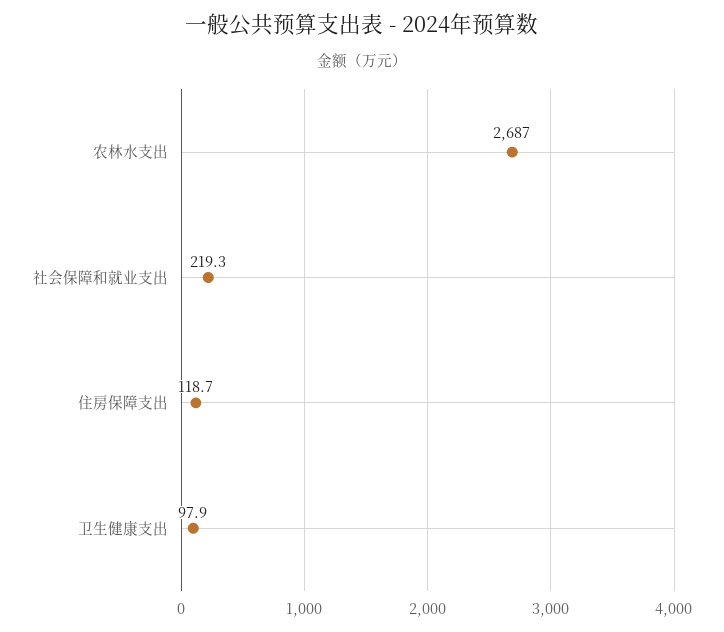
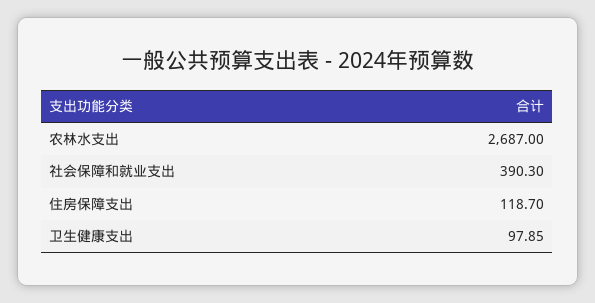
社会保障和就业支出: 219.3 -> 390.3

